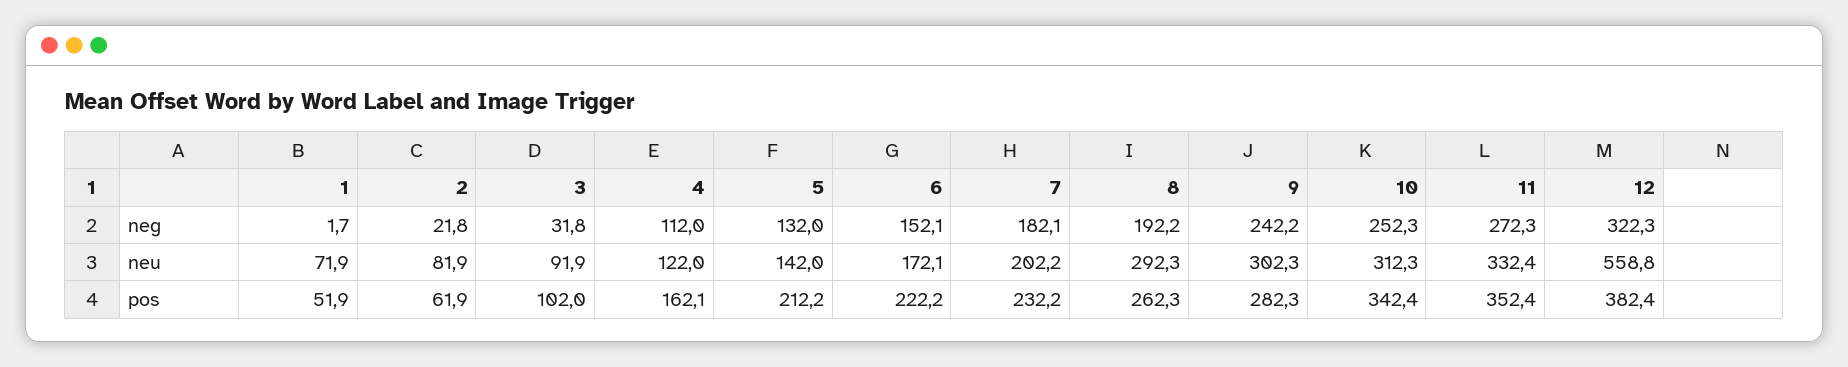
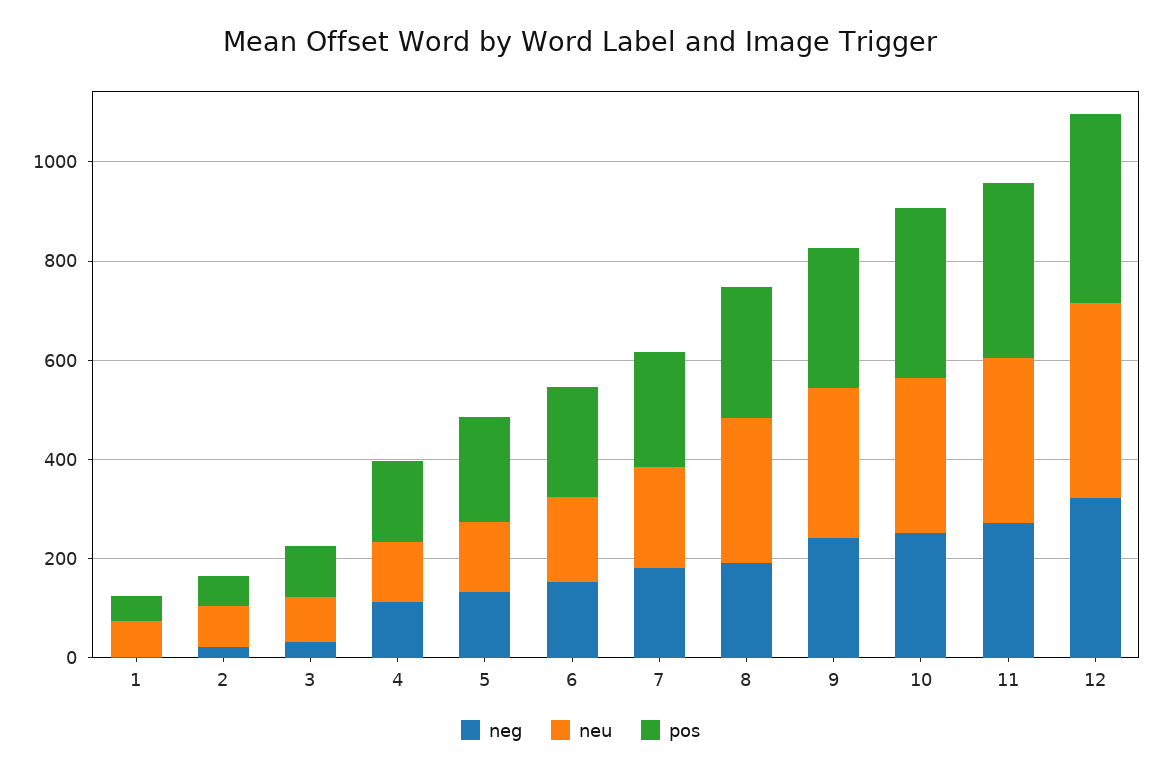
neu, 12: 558.8 -> 400

